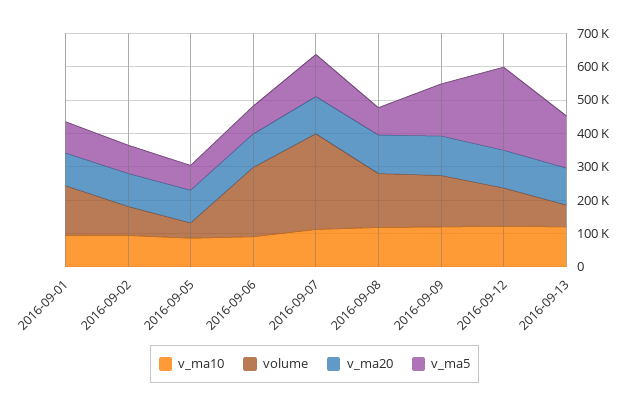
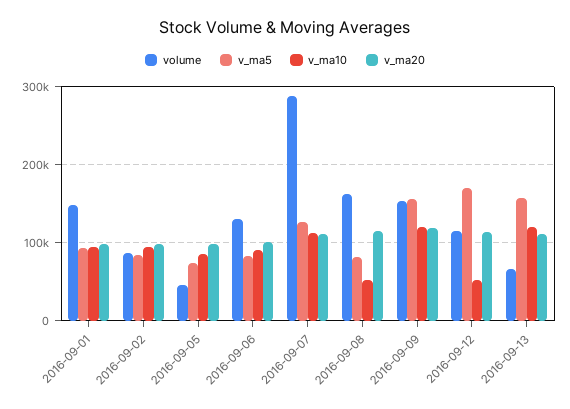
volume, 2016-09-06: 200000 -> 130000
v_ma10, 2016-09-08: 125000 -> 50000
v_ma10, 2016-09-12: 125000 -> 50000
v_ma5, 2016-09-12: 250000 -> 170000

